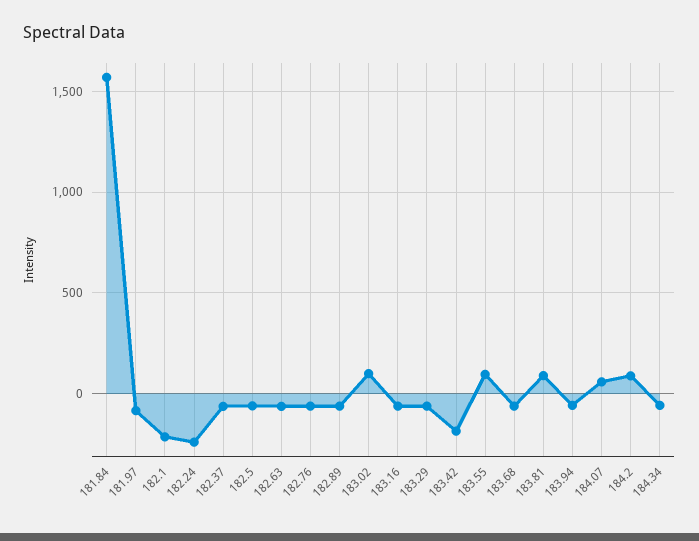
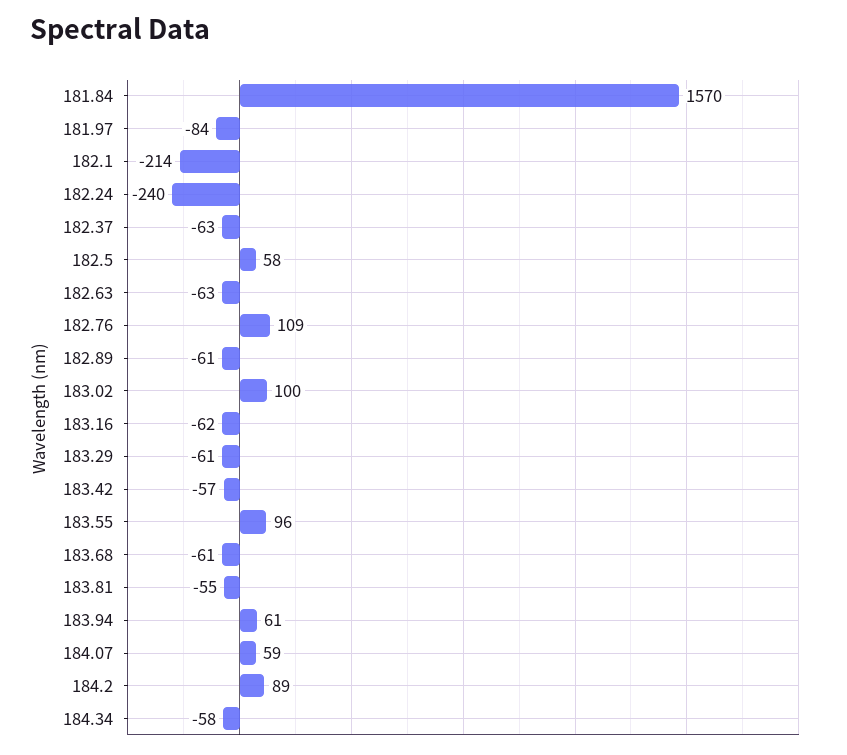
182.5: -50 -> 58
182.76: -50 -> 109
183.42: -200 -> -57
183.81: 100 -> -55
183.94: -50 -> 61

